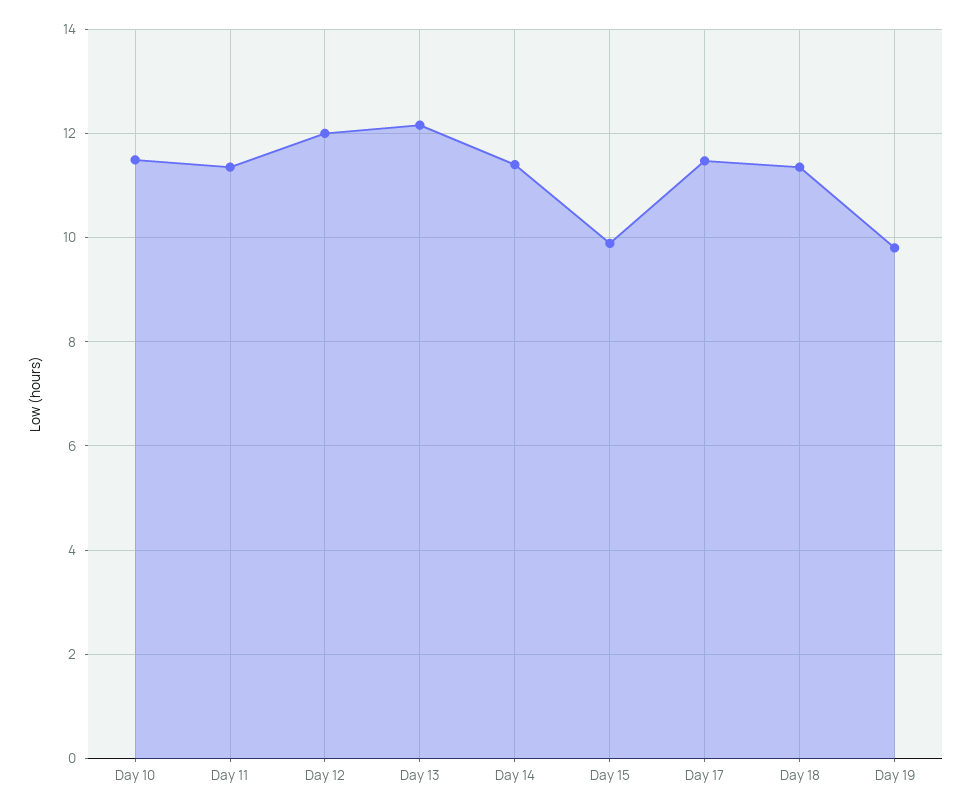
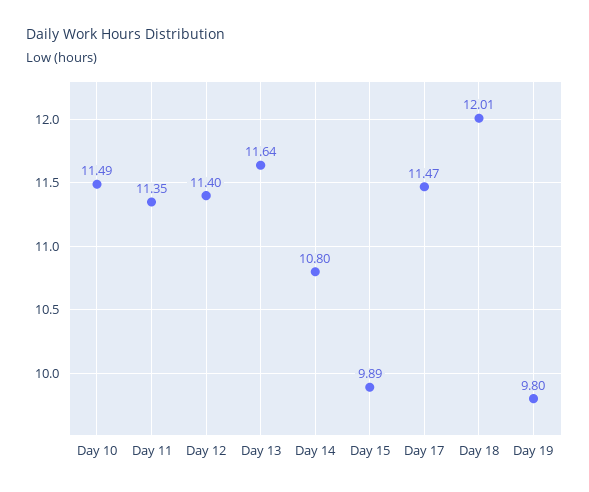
Day 12: 12 -> 11.4
Day 13: 12.2 -> 11.64
Day 14: 11.4 -> 10.8
Day 18: 11.4 -> 12.01

